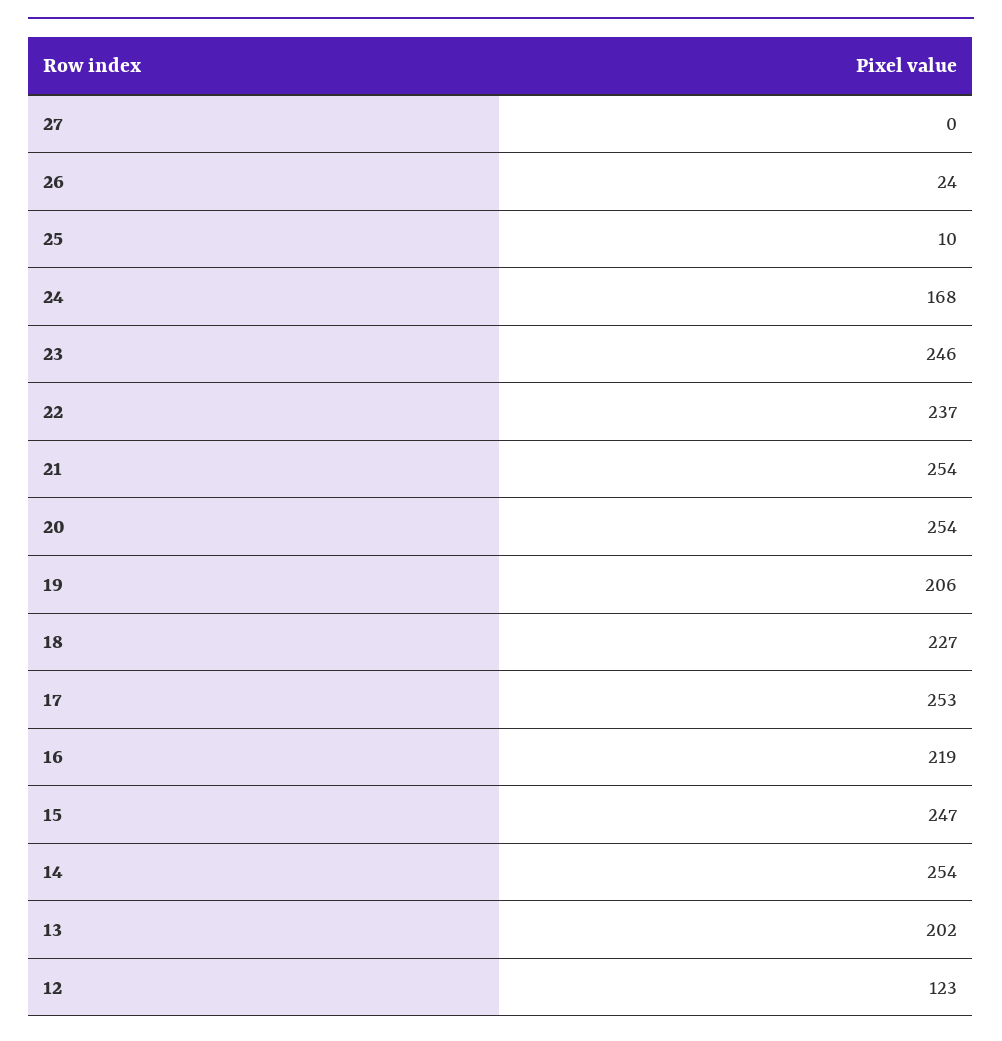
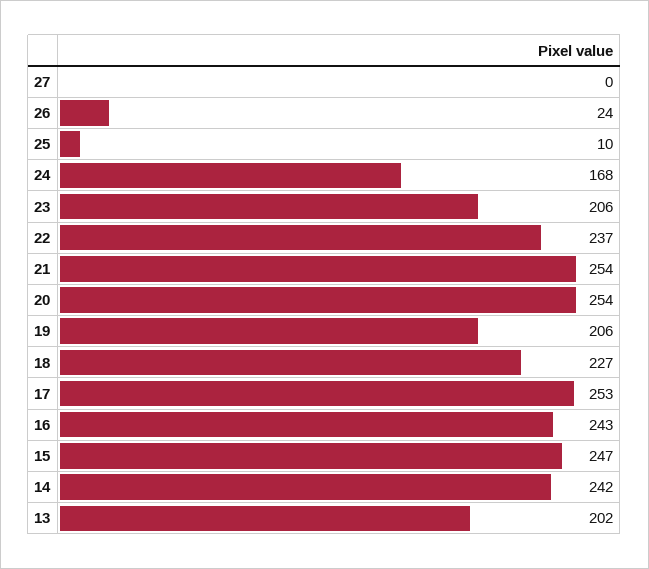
23: 246 -> 206
16: 219 -> 243
14: 254 -> 242
12: 123 -> none

